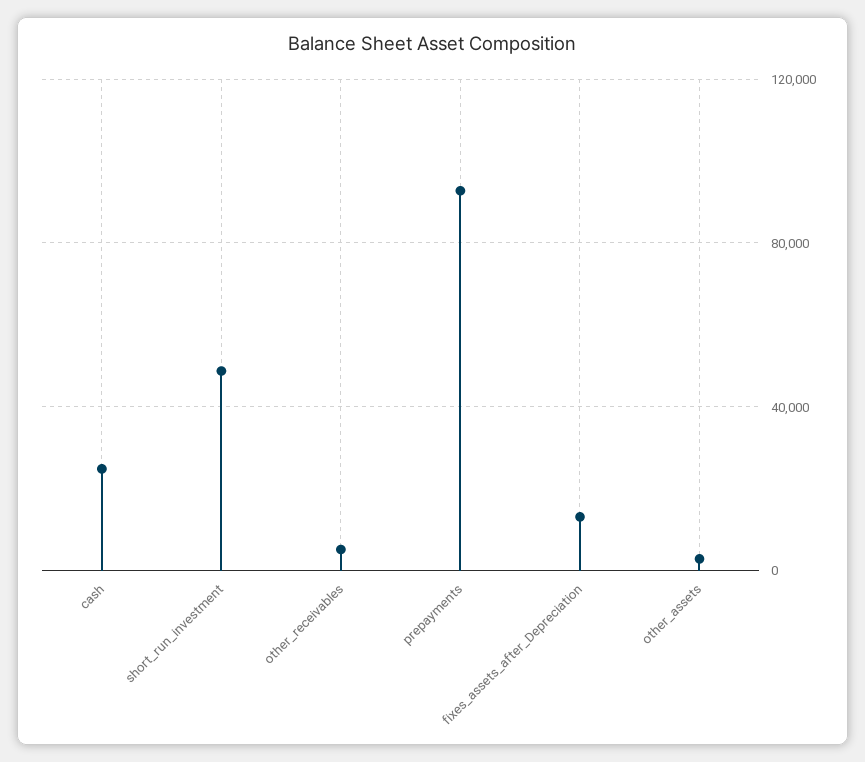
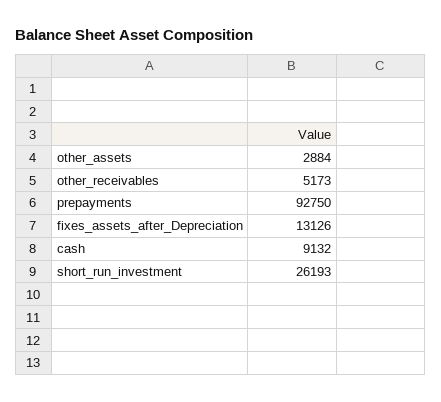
cash: 25000 -> 9132
short_run_investment: 50000 -> 26193

